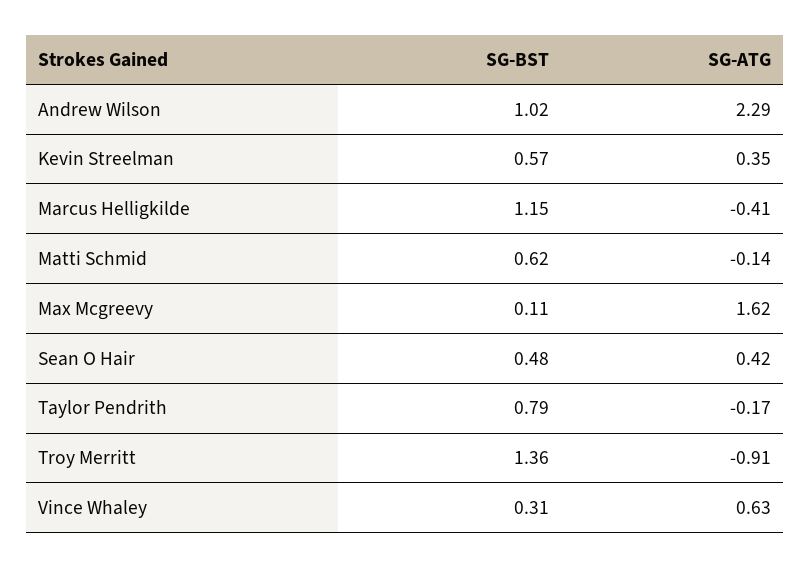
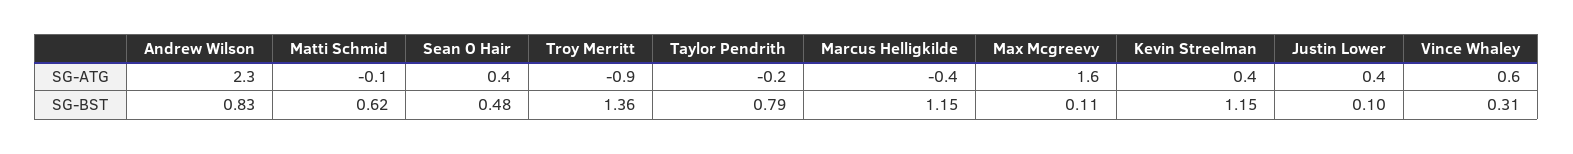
SG-BST, Andrew Wilson: 1.02 -> 0.83
SG-BST, Kevin Streelman: 0.57 -> 1.15
SG-ATG, Justin Lower: none -> 0.4
SG-BST, Justin Lower: none -> 0.1

